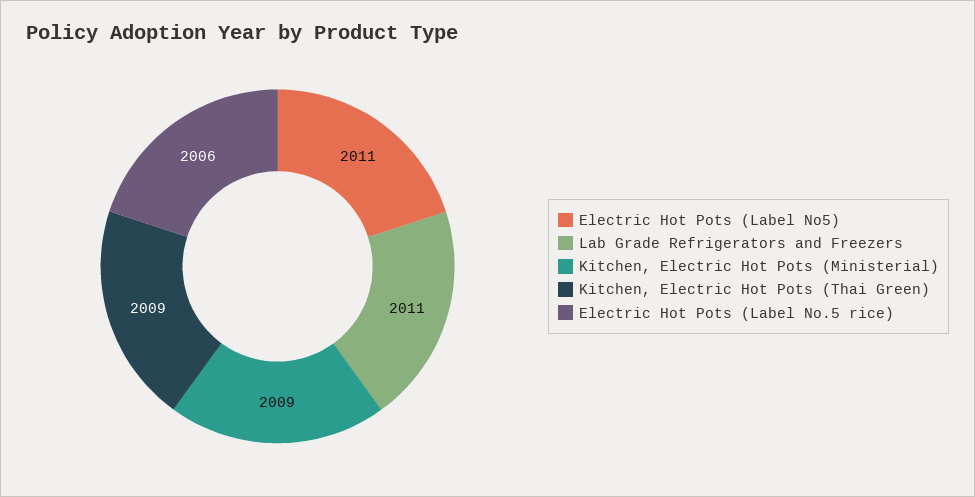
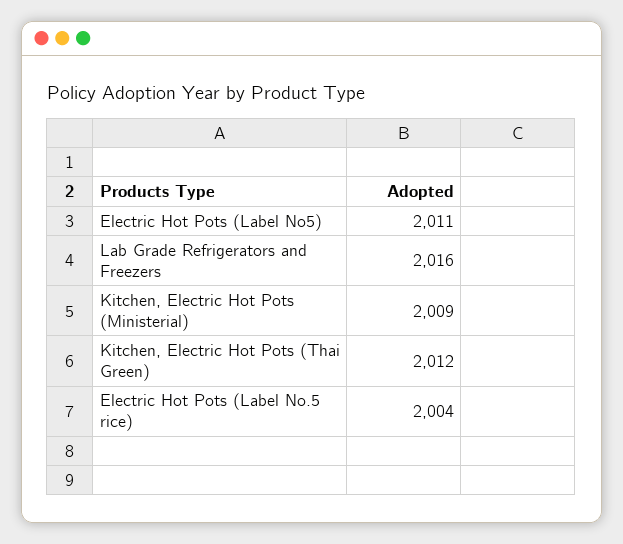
Lab Grade Refrigerators and Freezers: 2011 -> 2016
Kitchen, Electric Hot Pots (Thai Green): 2009 -> 2012
Electric Hot Pots (Label No.5 rice): 2006 -> 2004

